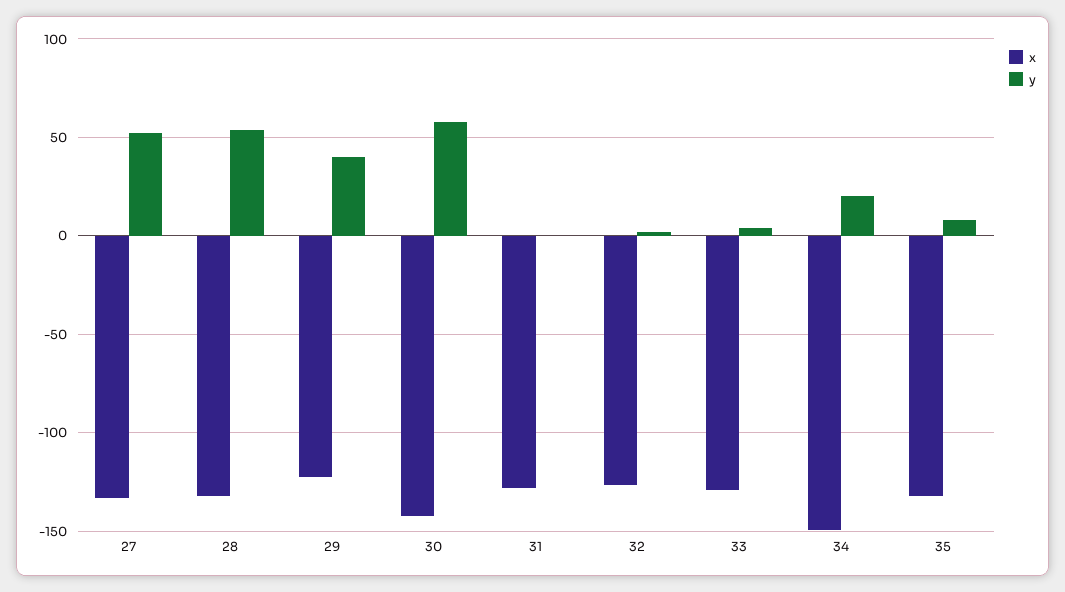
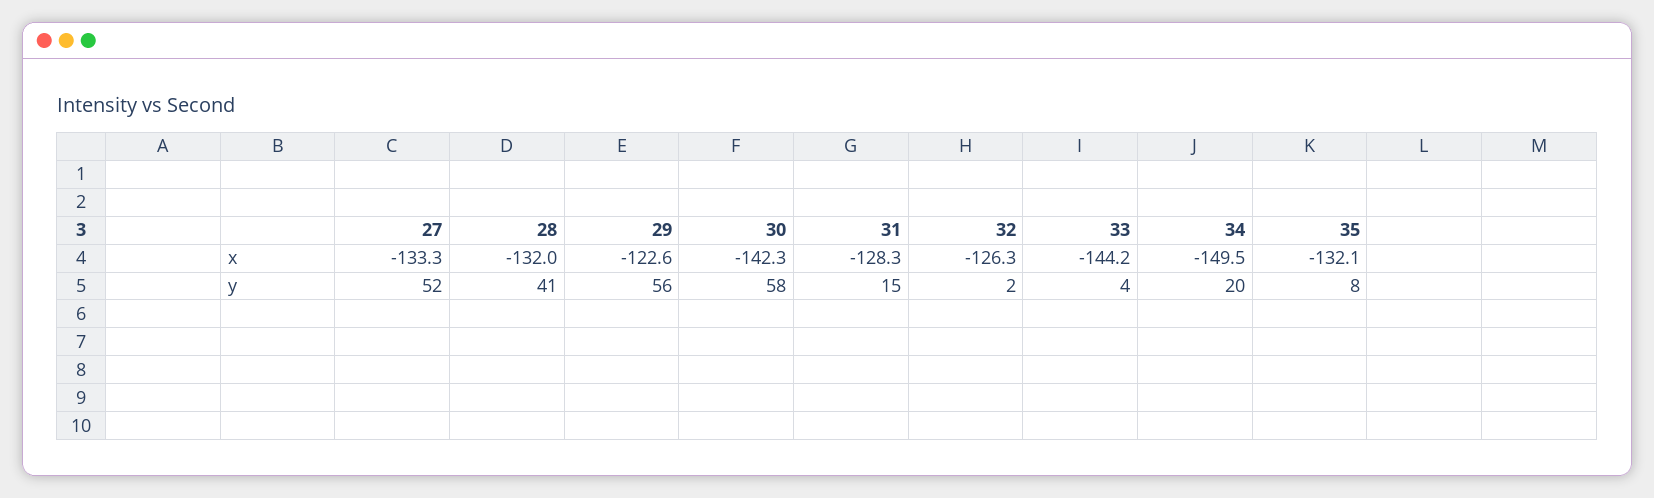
y, 28: 55 -> 41
y, 29: 40 -> 56
y, 31: 0 -> 15
x, 33: -130 -> -144.2

